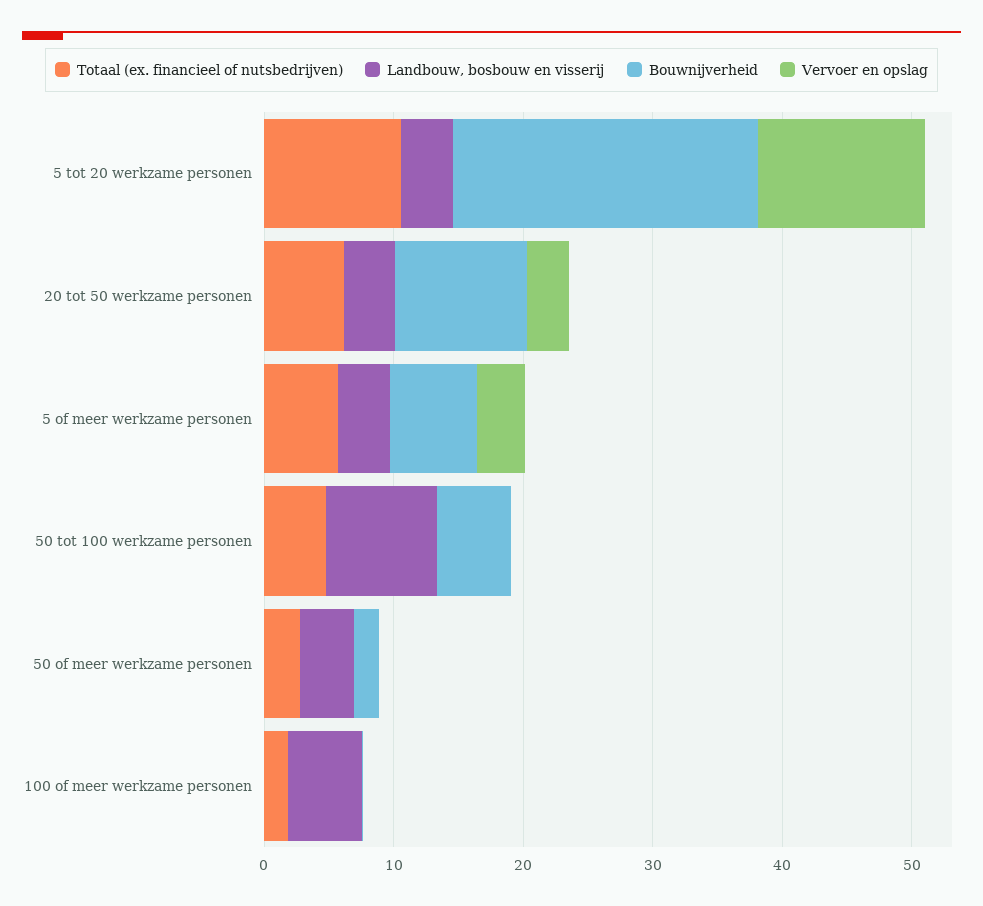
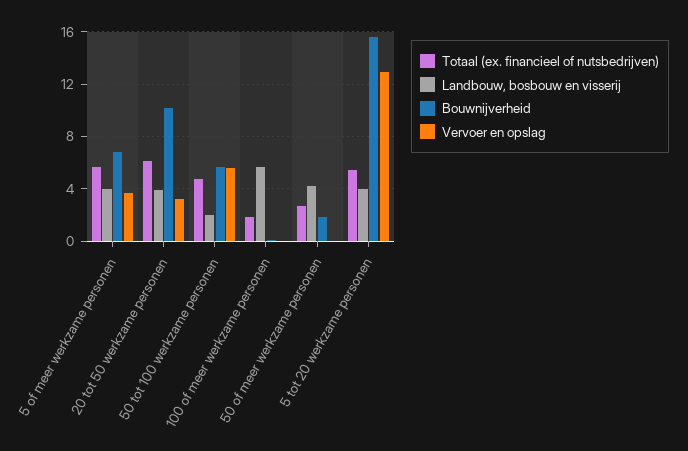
Totaal (ex. financieel of nutsbedrijven), 5 tot 20 werkzame personen: 10 -> 5.5
Bouwnijverheid, 5 tot 20 werkzame personen: 24 -> 15.5
Landbouw, bosbouw en visserij, 50 tot 100 werkzame personen: 8 -> 2
Vervoer en opslag, 50 tot 100 werkzame personen: 0 -> 5.5

